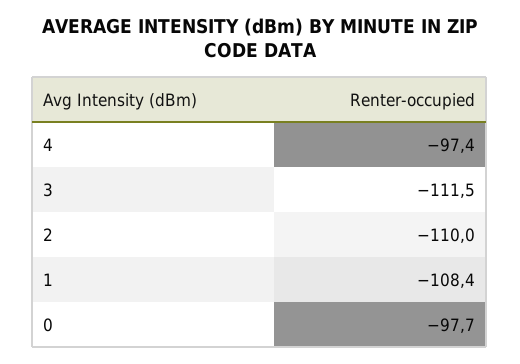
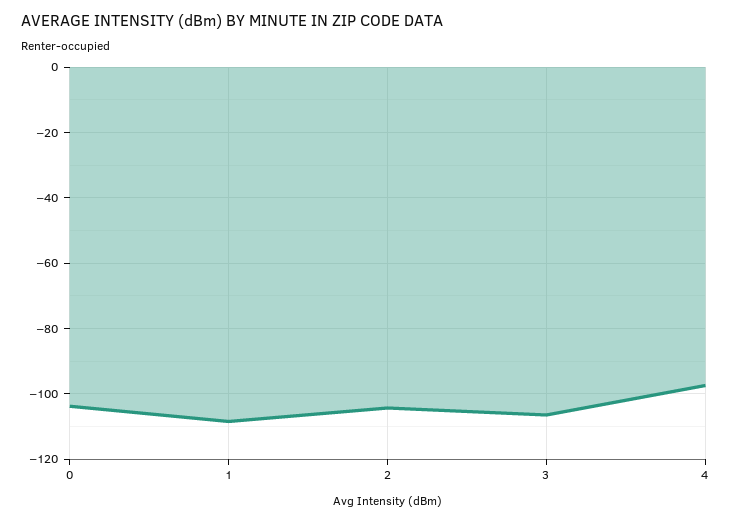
3: -111.5 -> -106
2: -110 -> -104
0: -97.7 -> -104

